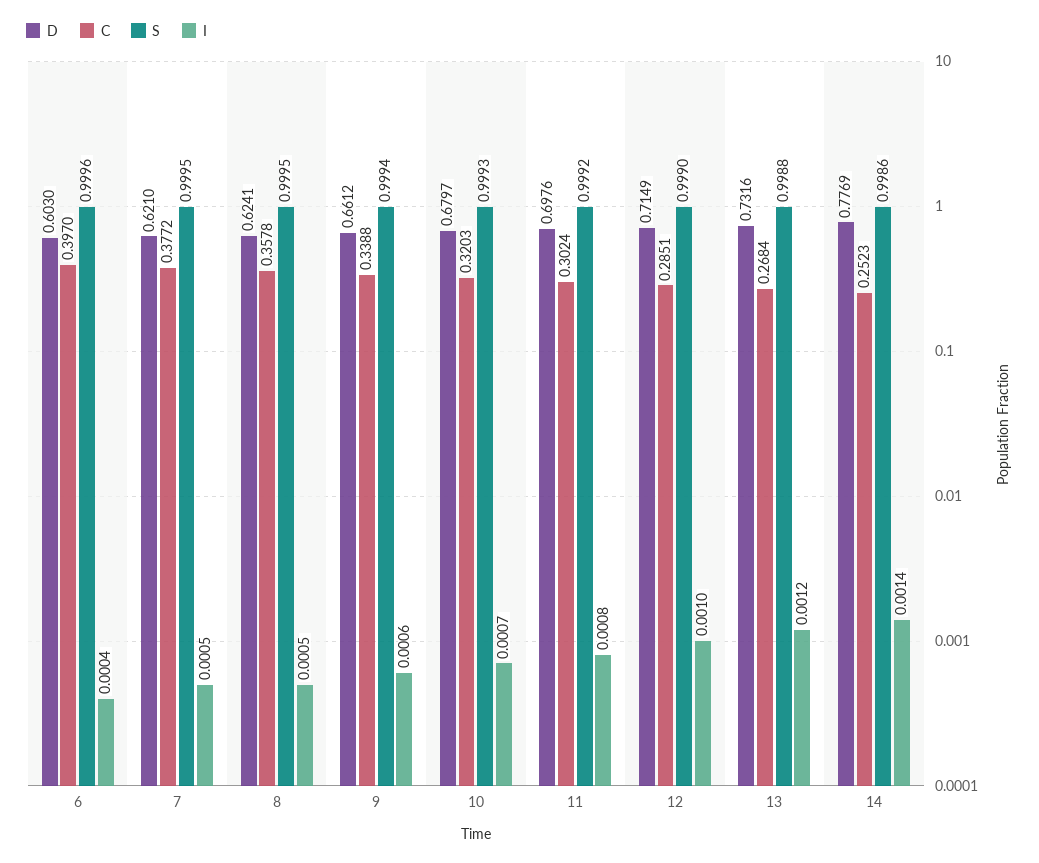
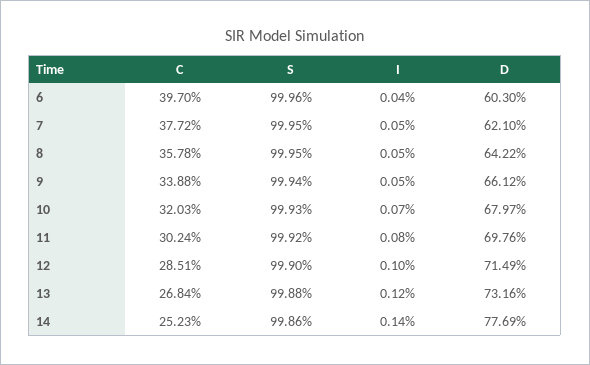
D, 8: 0.6241 -> 0.6422
I, 9: 0.0006 -> 0.0005

